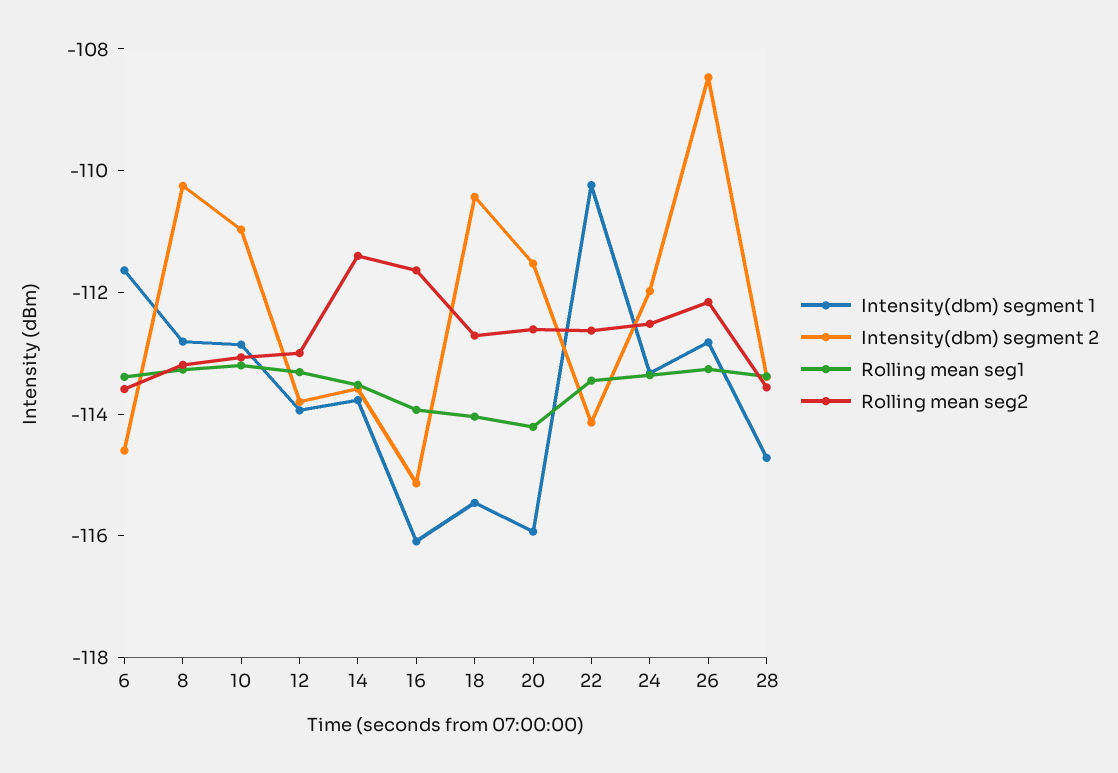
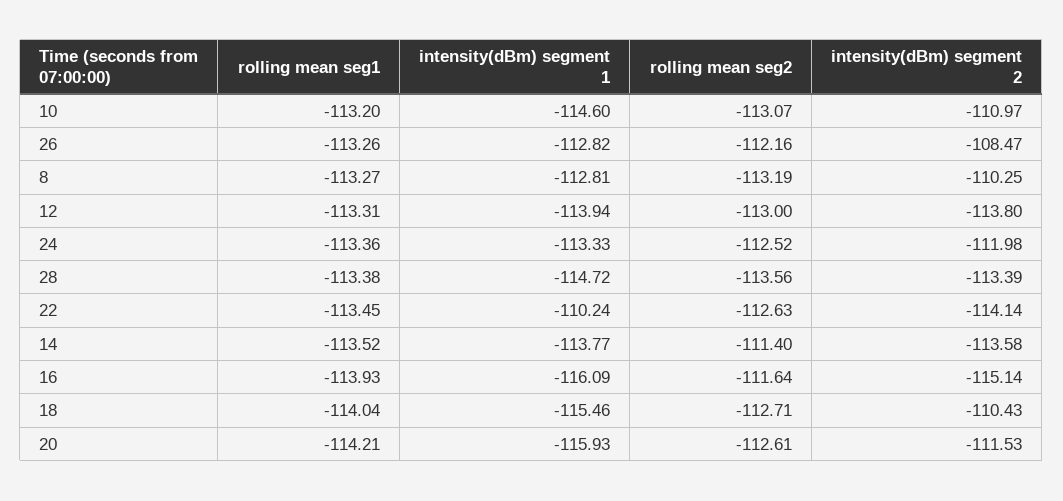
Intensity(dbm) segment 1, 6: -111.5 -> none
Intensity(dbm) segment 2, 6: -114.5 -> none
Rolling mean seg1, 6: -113.5 -> none
Rolling mean seg2, 6: -113.5 -> none
Intensity(dbm) segment 1, 10: -113 -> -114.6

